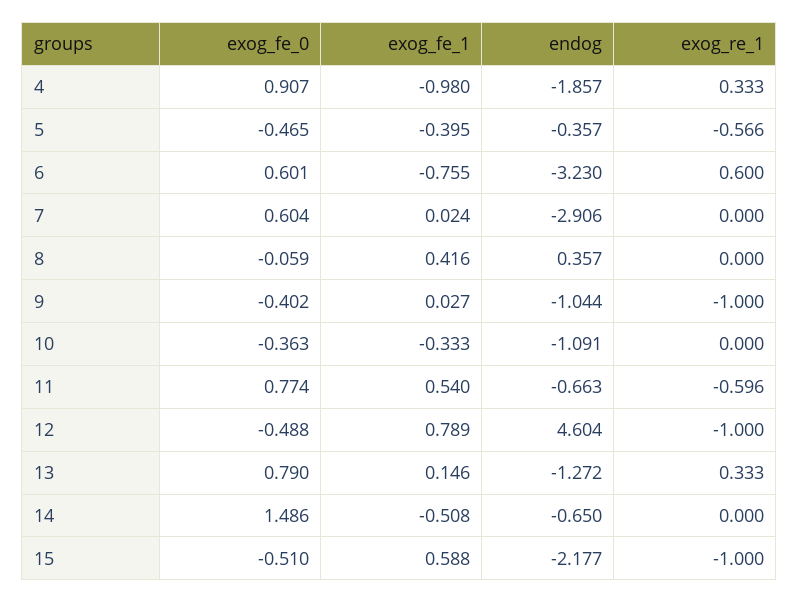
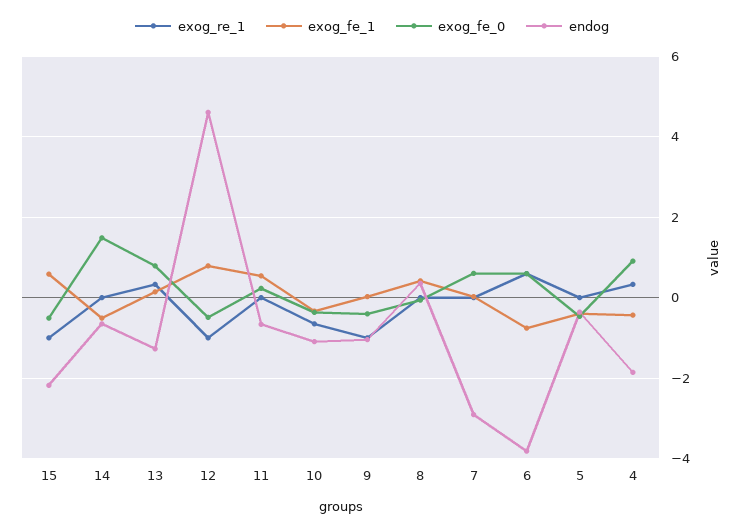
exog_fe_1, 4: -0.98 -> -0.4
exog_re_1, 5: -0.566 -> 0
endog, 6: -3.23 -> -3.8
exog_re_1, 10: 0 -> -0.6
exog_fe_0, 11: 0.774 -> 0.2
exog_re_1, 11: -0.596 -> 0

